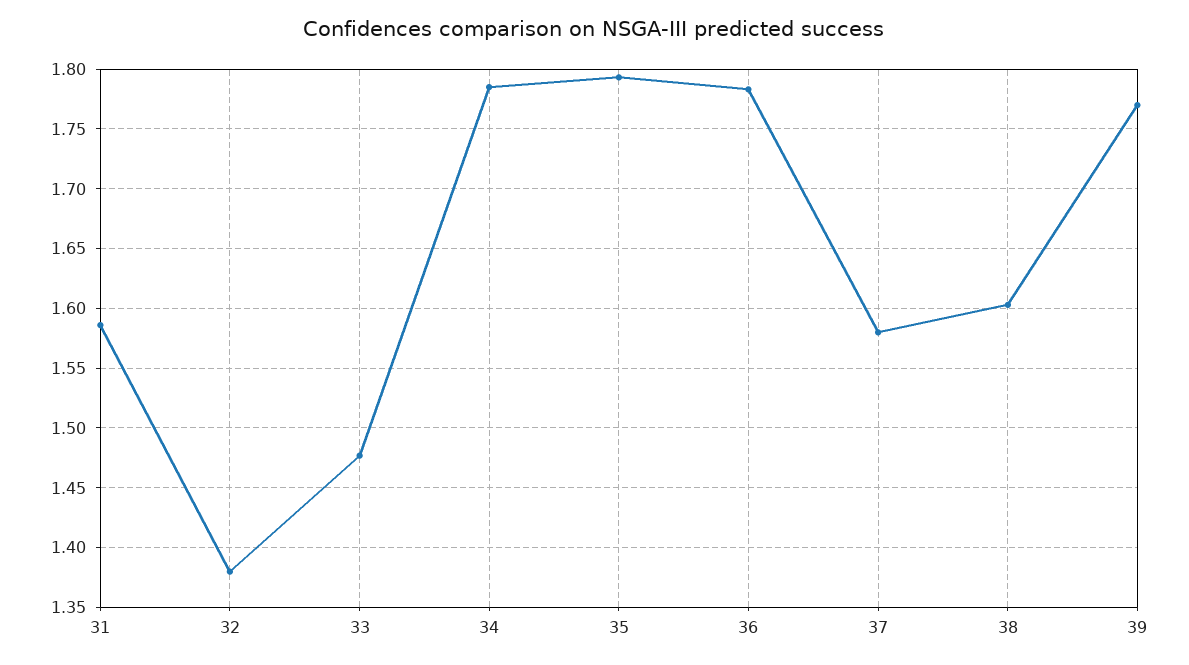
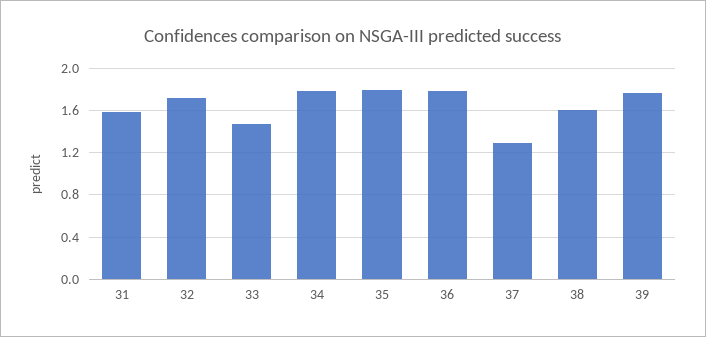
32: 1.38 -> 1.7
37: 1.58 -> 1.3

